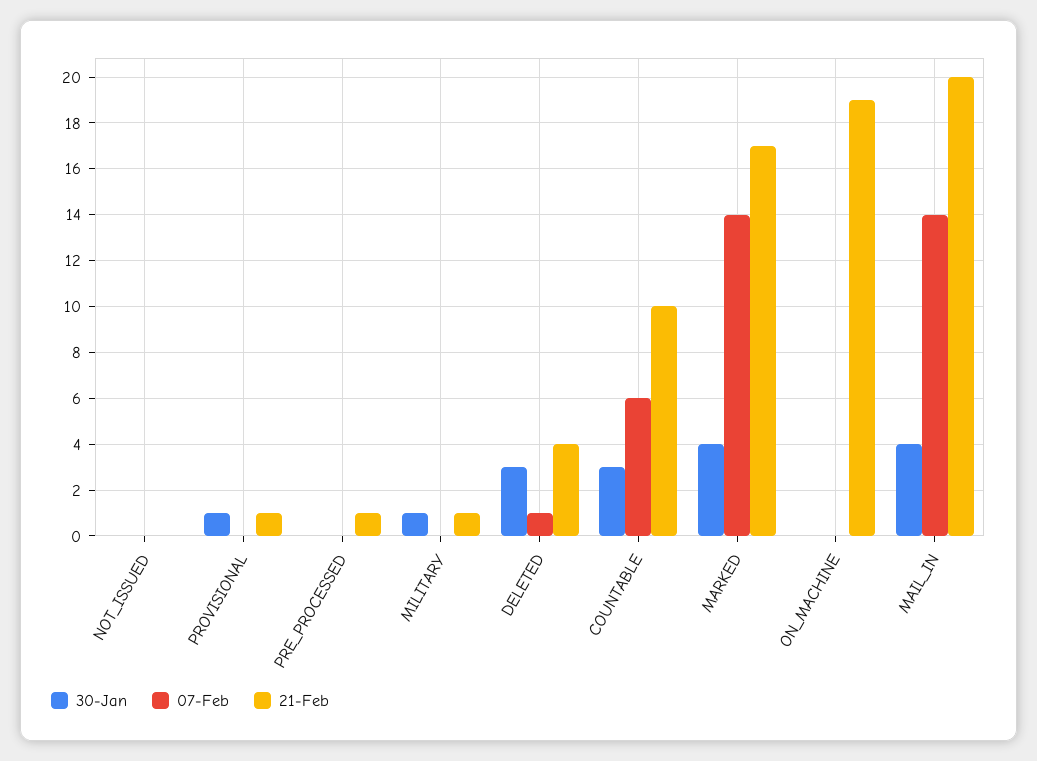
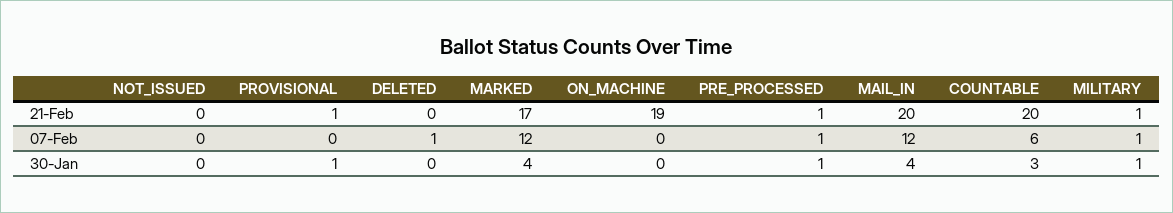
30-Jan, PRE_PROCESSED: 0 -> 1
07-Feb, PRE_PROCESSED: 0 -> 1
07-Feb, MILITARY: 0 -> 1
30-Jan, DELETED: 3 -> 0
21-Feb, DELETED: 4 -> 0
21-Feb, COUNTABLE: 10 -> 20
07-Feb, MARKED: 14 -> 12
07-Feb, MAIL_IN: 14 -> 12

